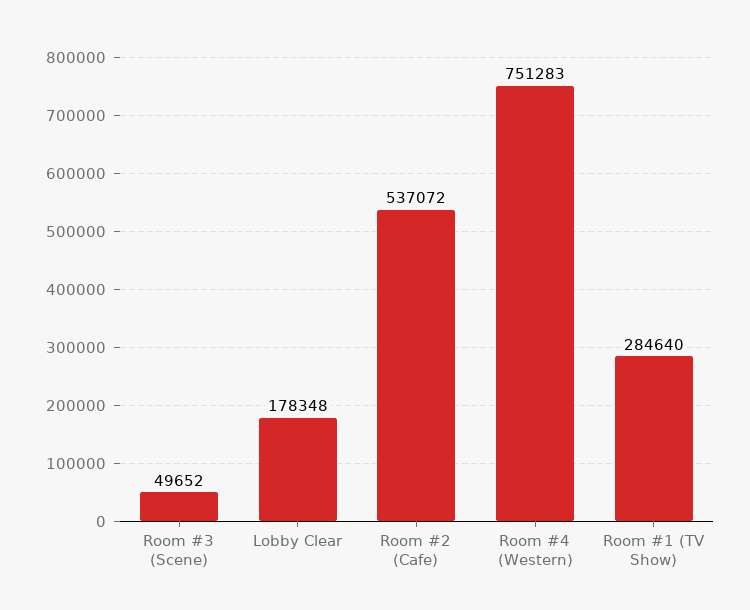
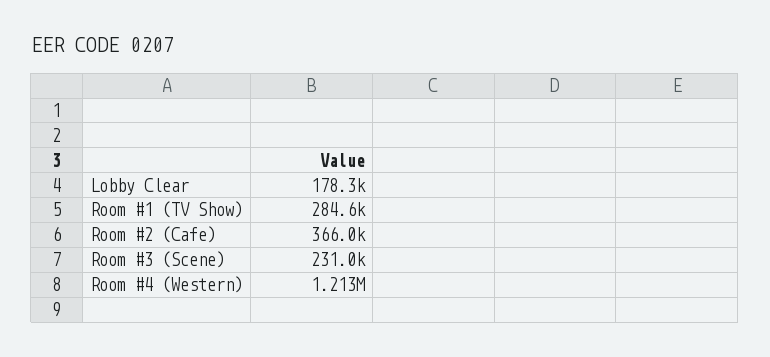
Room #3 (Scene): 49652 -> 231000
Room #2 (Cafe): 537072 -> 366000
Room #4 (Western): 751283 -> 1213000

